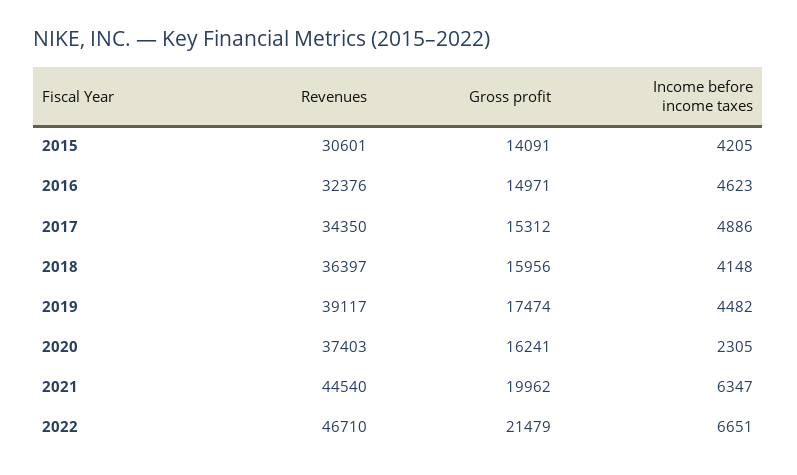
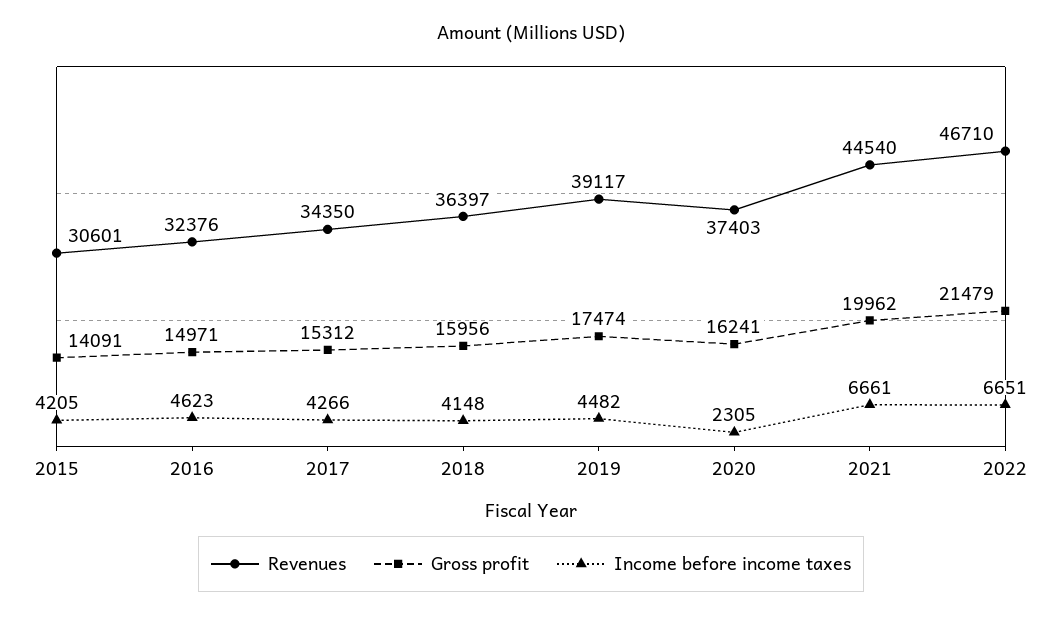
Income before income taxes, 2017: 4886 -> 4266
Income before income taxes, 2021: 6347 -> 6661

